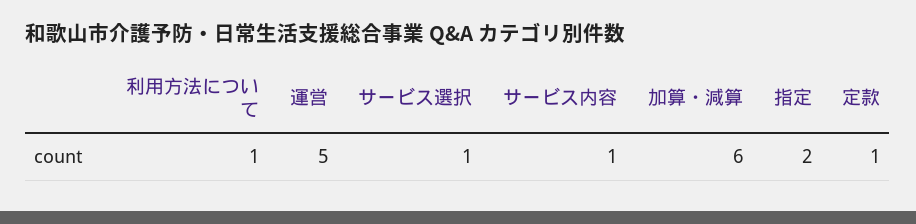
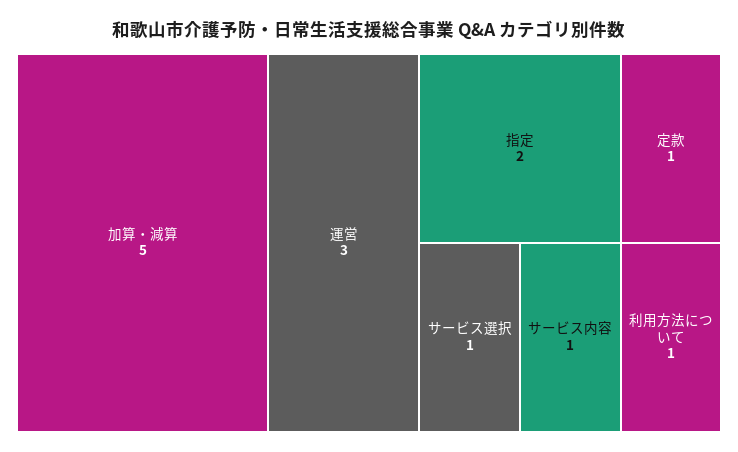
運営: 5 -> 3
加算・減算: 6 -> 5

